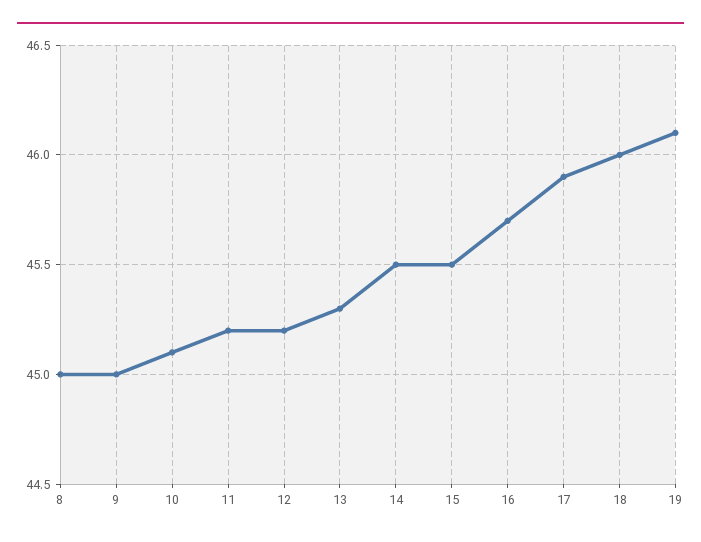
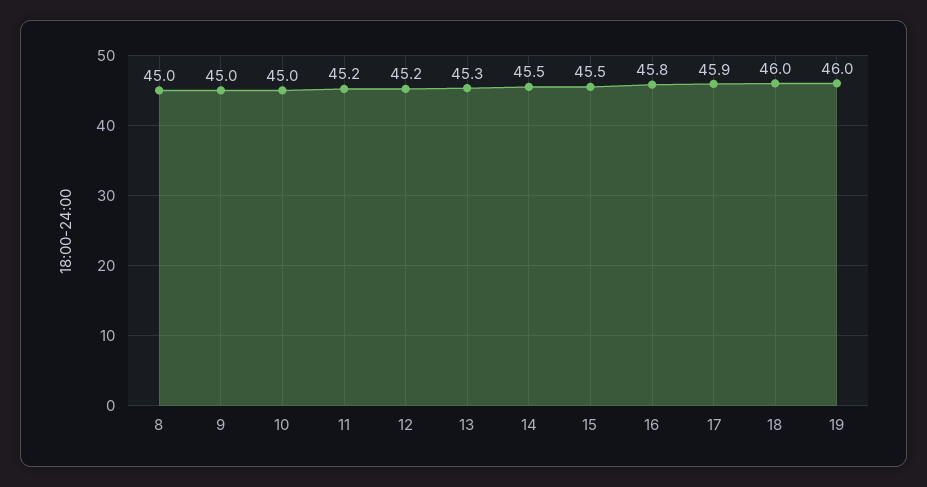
10: 45.1 -> 45
16: 45.7 -> 45.8
19: 46.1 -> 46

